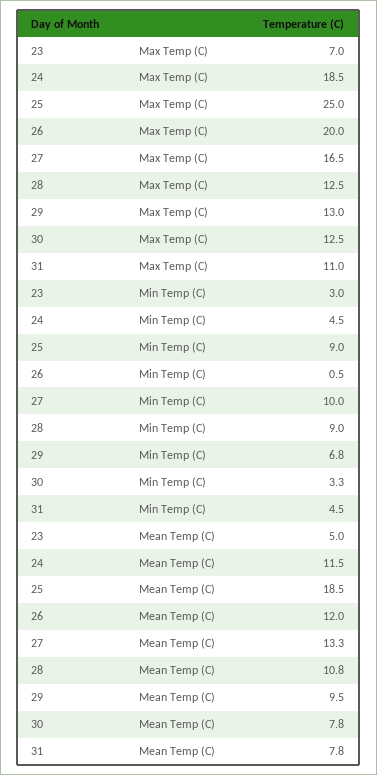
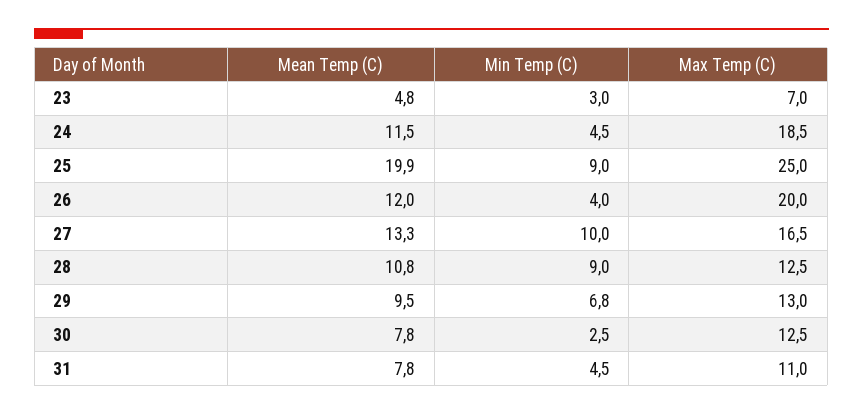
26, Min Temp (C): 0.5 -> 4
30, Min Temp (C): 3.3 -> 2.5
23, Mean Temp (C): 5 -> 4.8
25, Mean Temp (C): 18.5 -> 19.9

